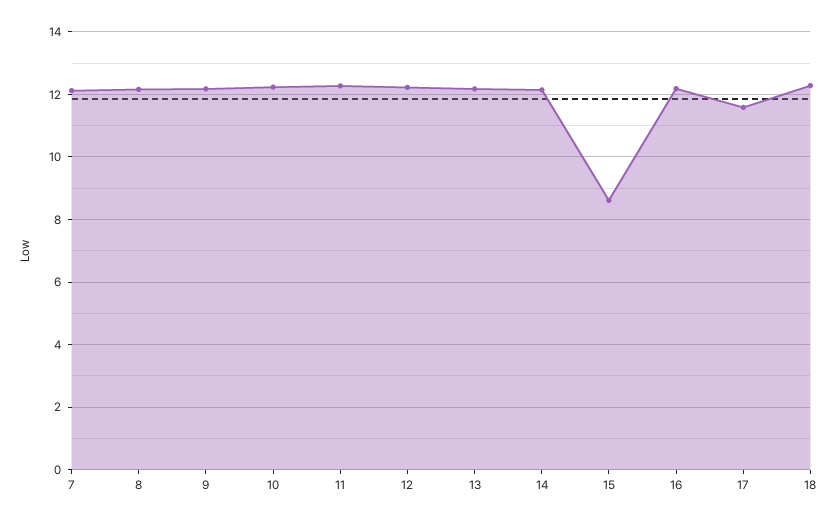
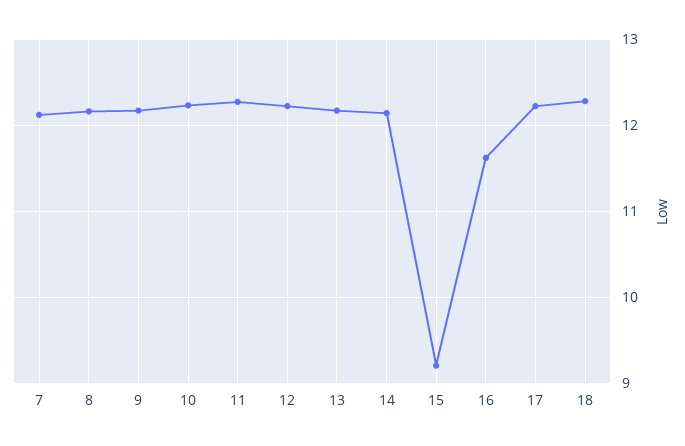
15: 8.6 -> 9.2
16: 12.2 -> 11.6
17: 11.6 -> 12.2

